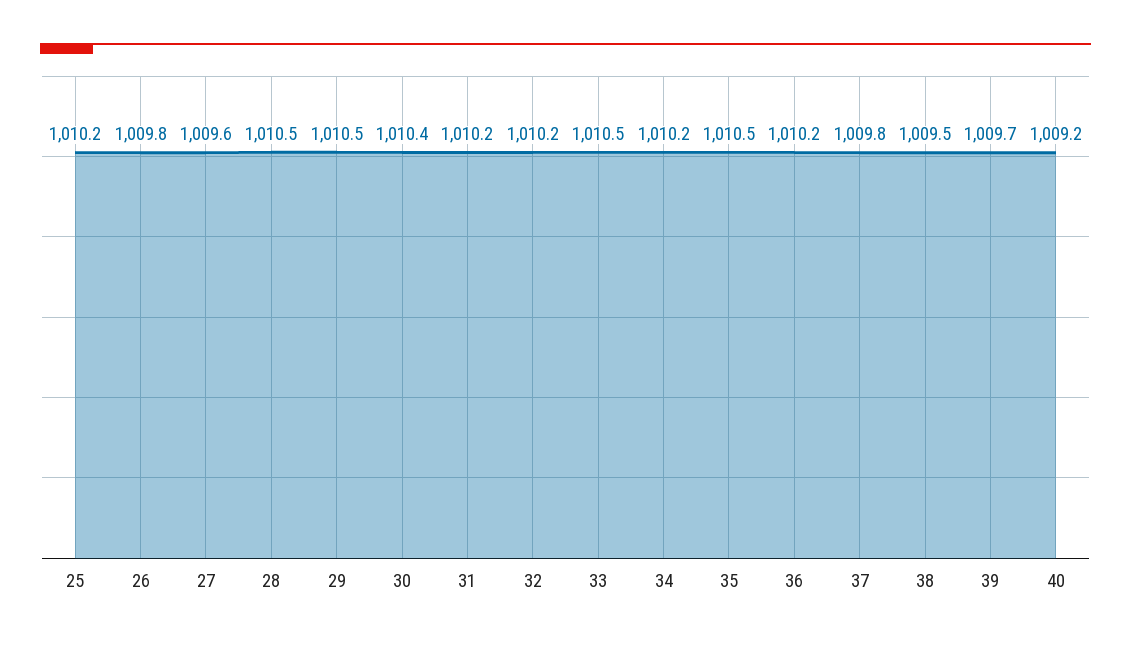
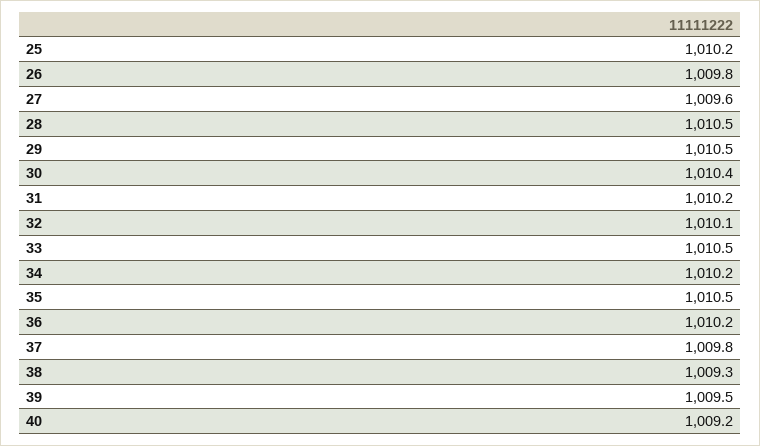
32: 1010.2 -> 1010.1
38: 1009.5 -> 1009.3
39: 1009.7 -> 1009.5

